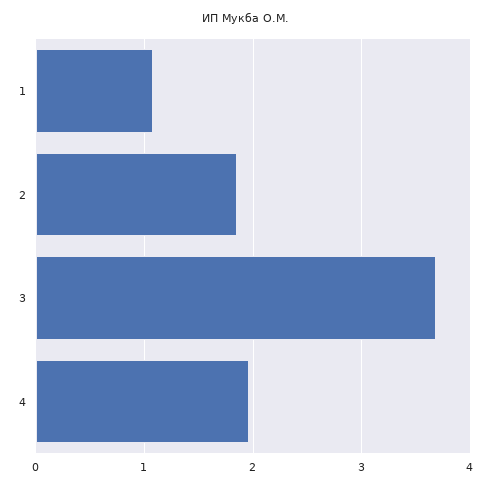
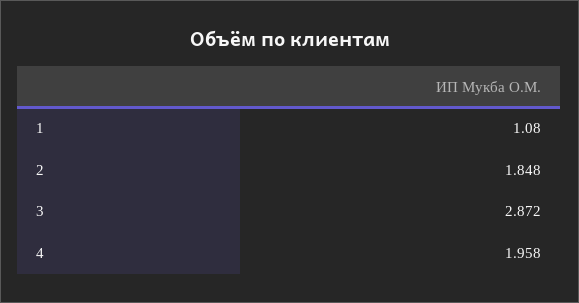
3: 3.7 -> 2.872

